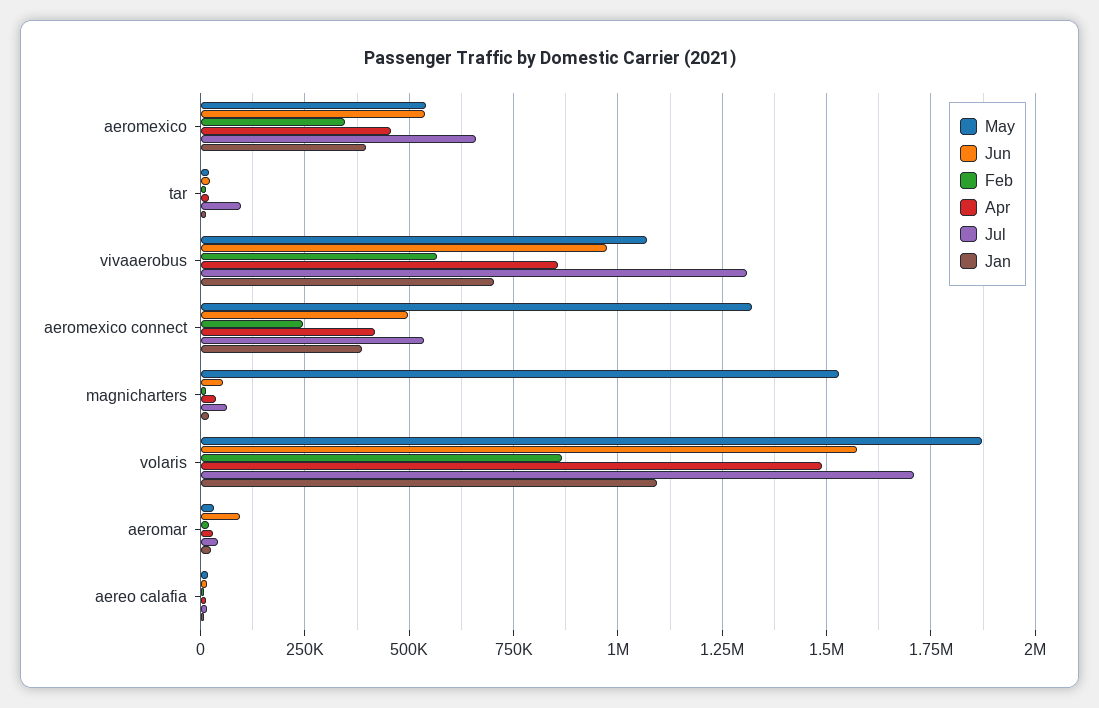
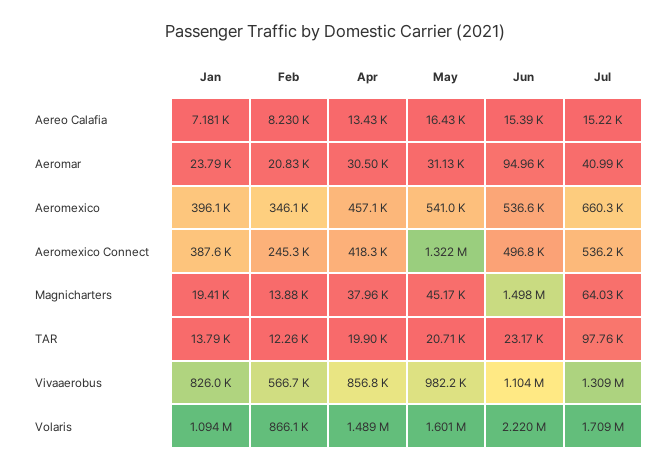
May, vivaaerobus: 1075000 -> 982200
Jun, vivaaerobus: 975000 -> 1104000
Jan, vivaaerobus: 700000 -> 826000
May, magnicharters: 1525000 -> 45170
Jun, magnicharters: 50000 -> 1498000
May, volaris: 1875000 -> 1601000
Jun, volaris: 1575000 -> 2220000

